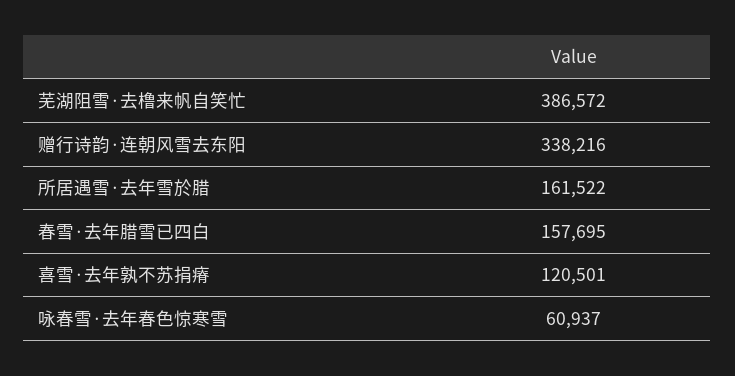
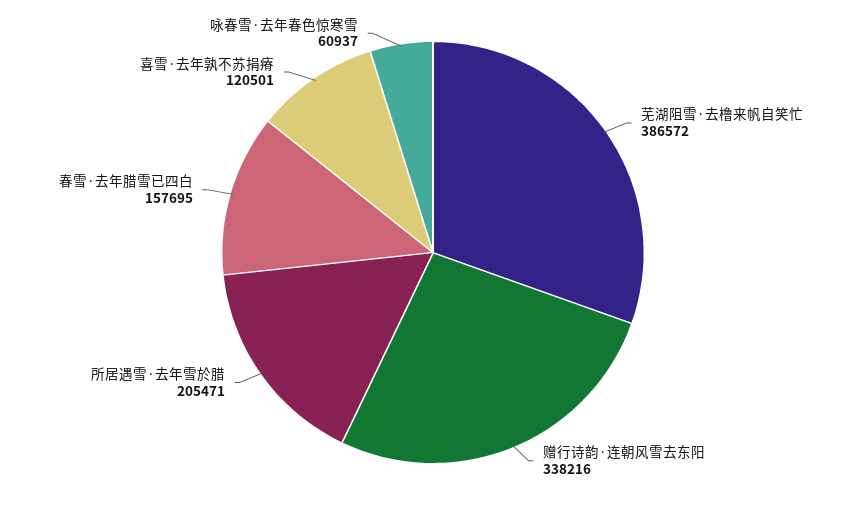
所居遇雪·去年雪於腊: 161522 -> 205471

